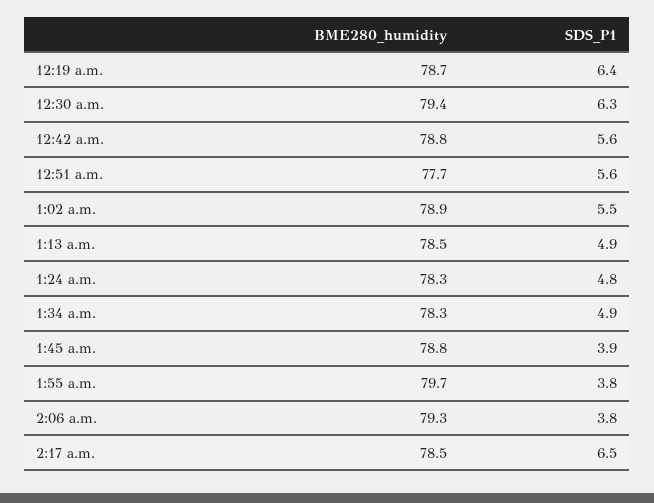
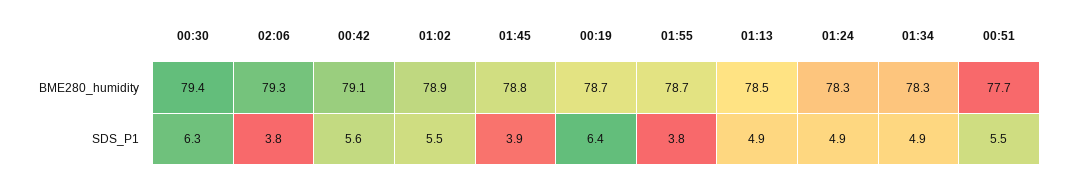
BME280_humidity, 12:42 a.m.: 78.8 -> 79.1
SDS_P1, 12:51 a.m.: 5.6 -> 5.5
SDS_P1, 1:24 a.m.: 4.8 -> 4.9
BME280_humidity, 1:55 a.m.: 79.7 -> 78.7
BME280_humidity, 2:17 a.m.: 78.5 -> none
SDS_P1, 2:17 a.m.: 6.5 -> none

